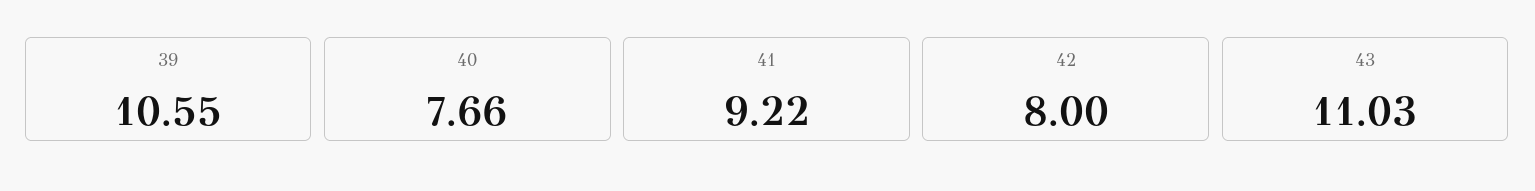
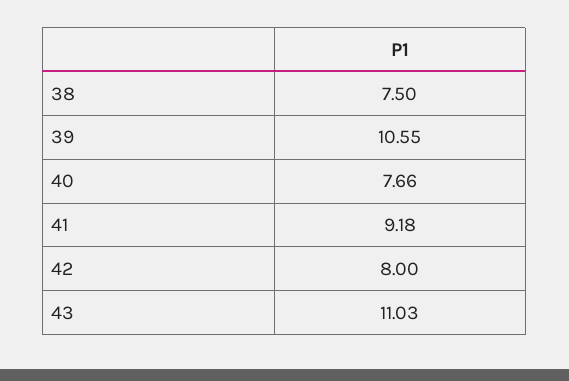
41: 9.22 -> 9.18
38: none -> 7.5

